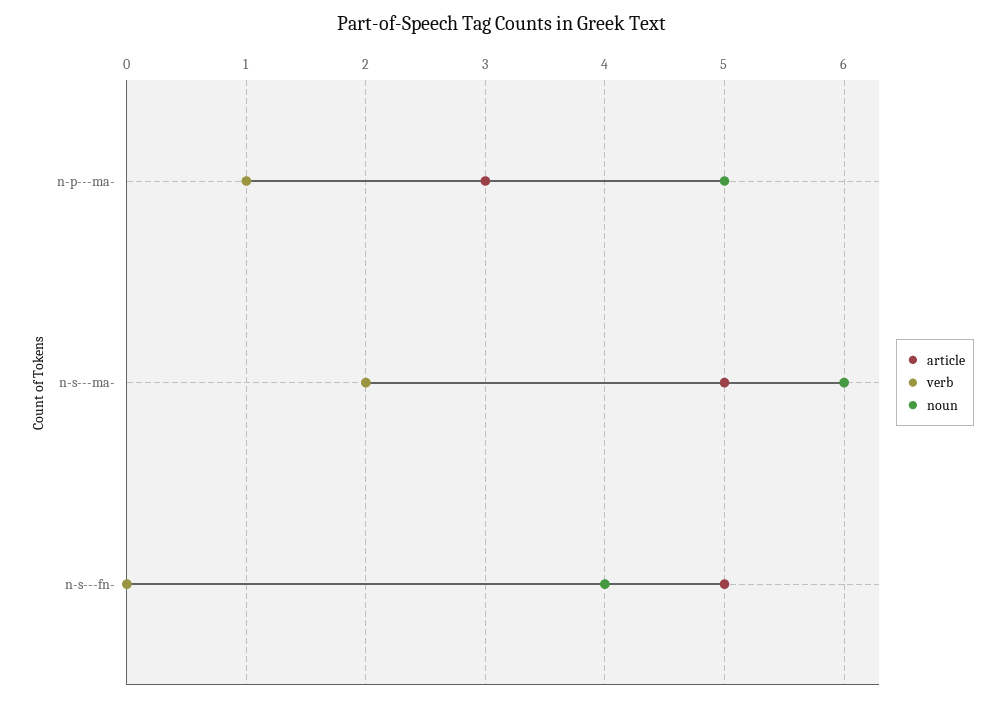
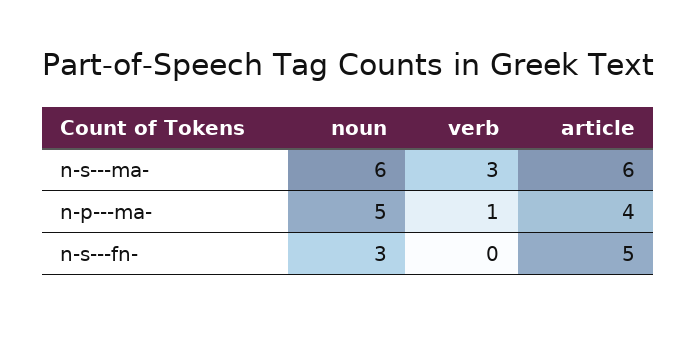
article, n-p---ma-: 3 -> 4
article, n-s---ma-: 5 -> 6
verb, n-s---ma-: 2 -> 3
noun, n-s---fn-: 4 -> 3

